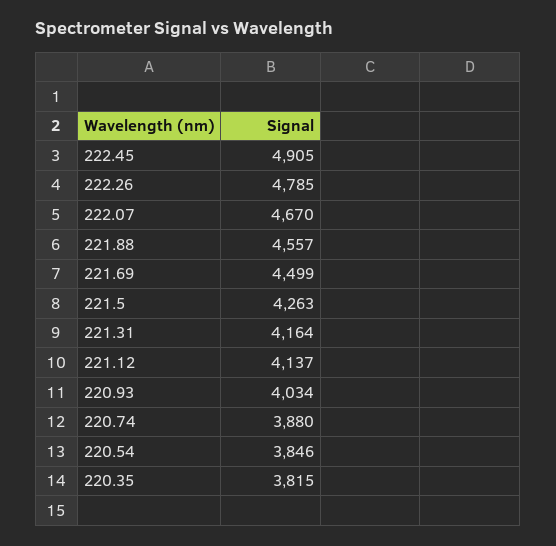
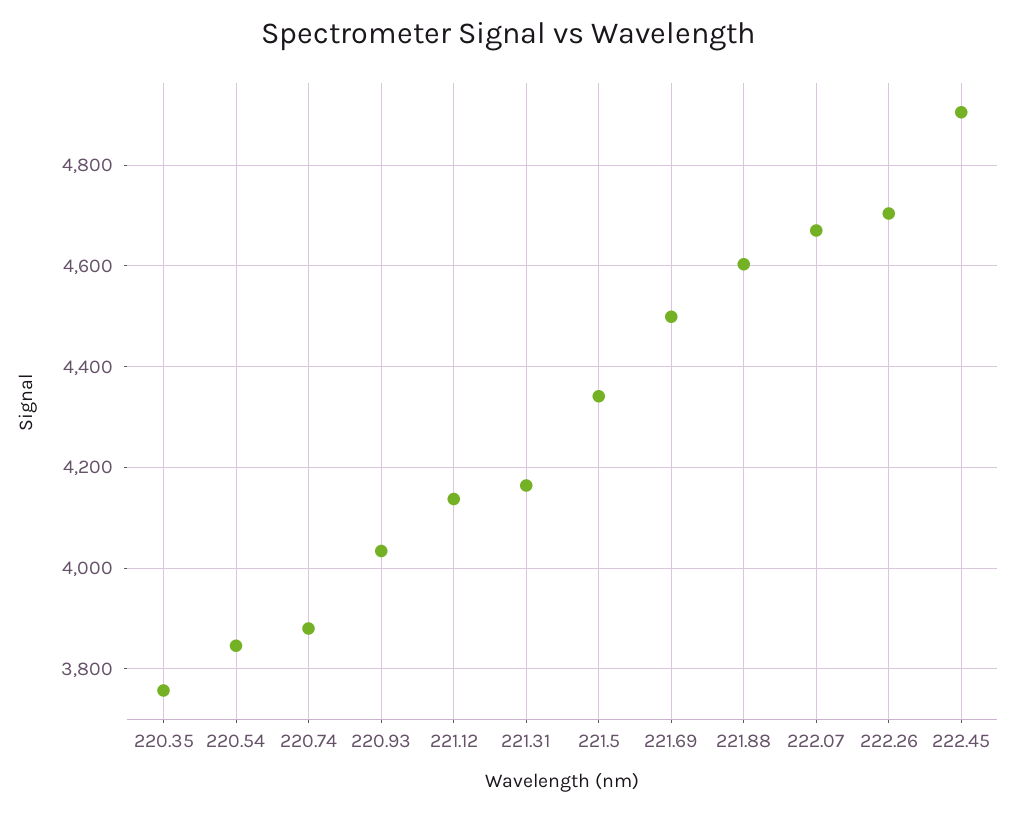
222.26: 4785 -> 4700
221.88: 4557 -> 4600
221.5: 4263 -> 4340
220.35: 3815 -> 3760

